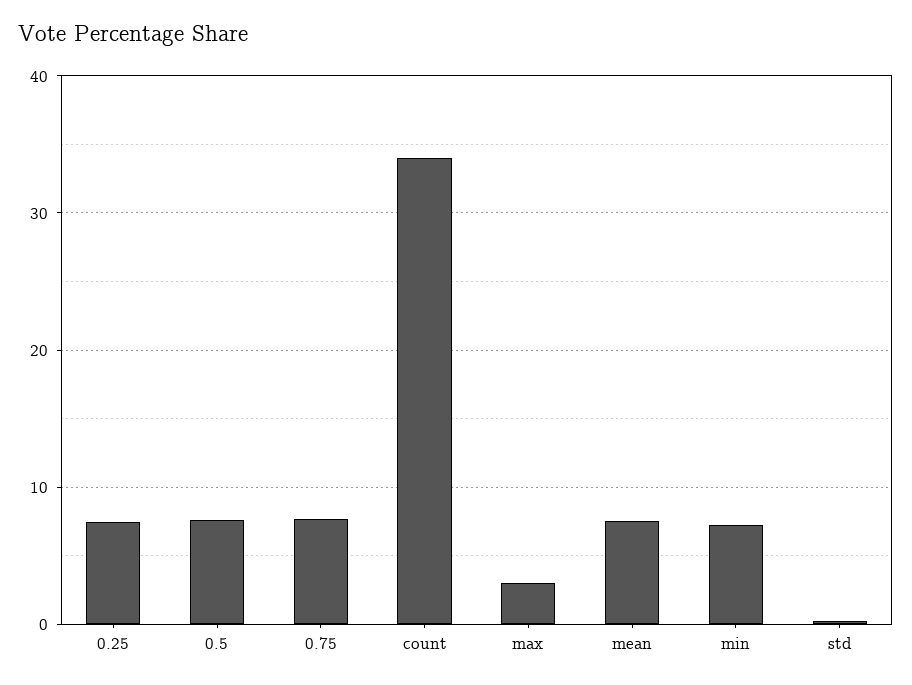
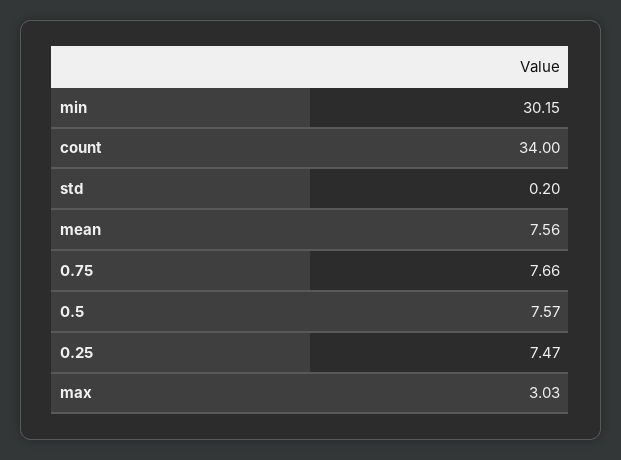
min: 7 -> 30.15

